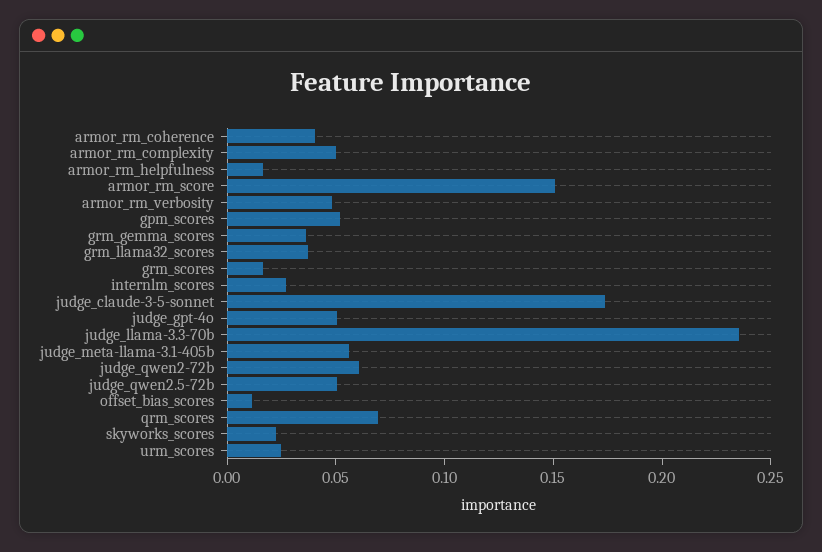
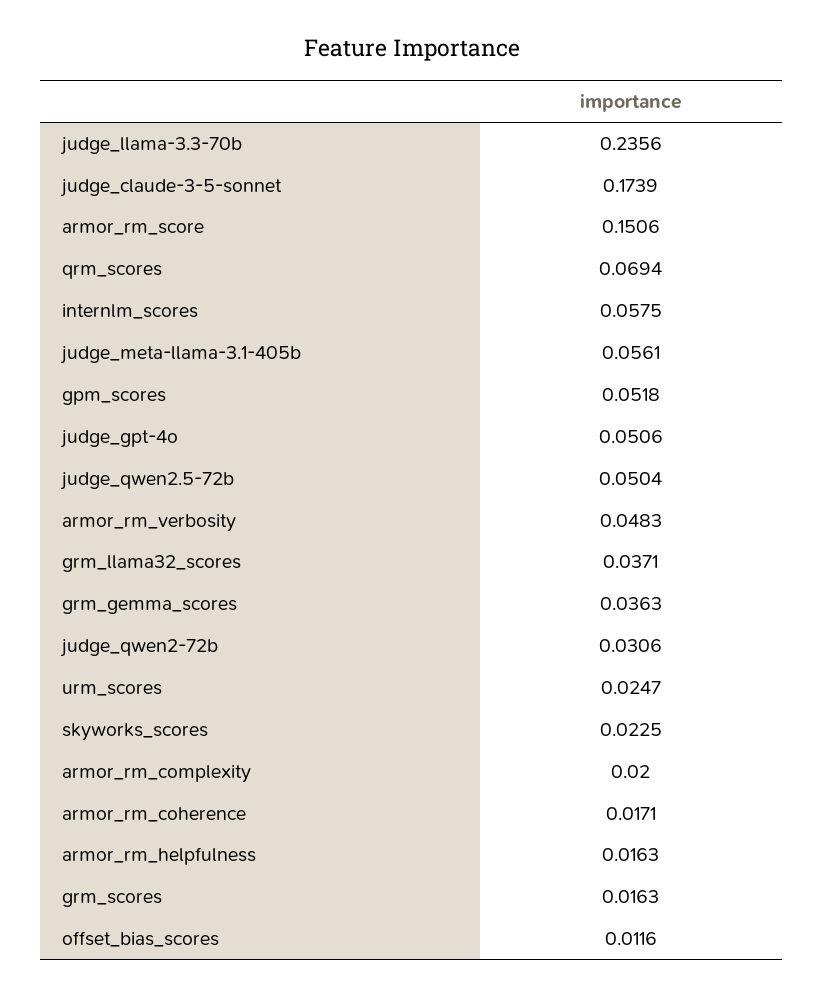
armor_rm_coherence: 0.04 -> 0.0171
armor_rm_complexity: 0.05 -> 0.02
internlm_scores: 0.03 -> 0.0575
judge_qwen2-72b: 0.06 -> 0.0306

